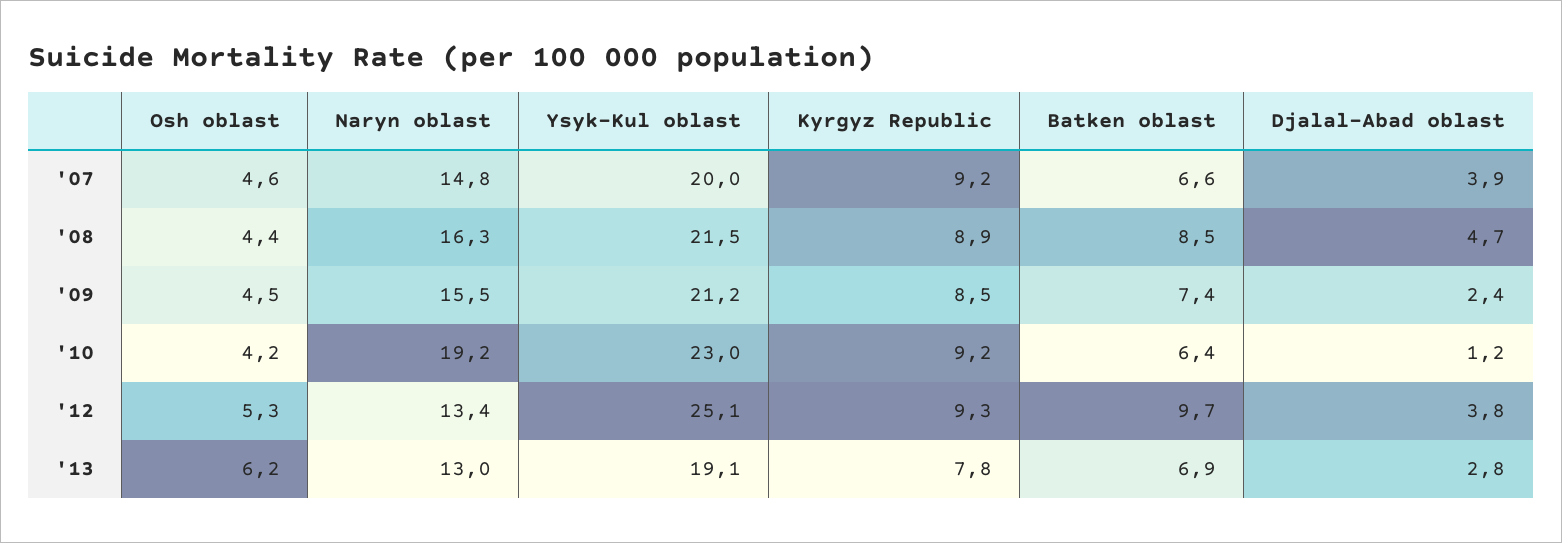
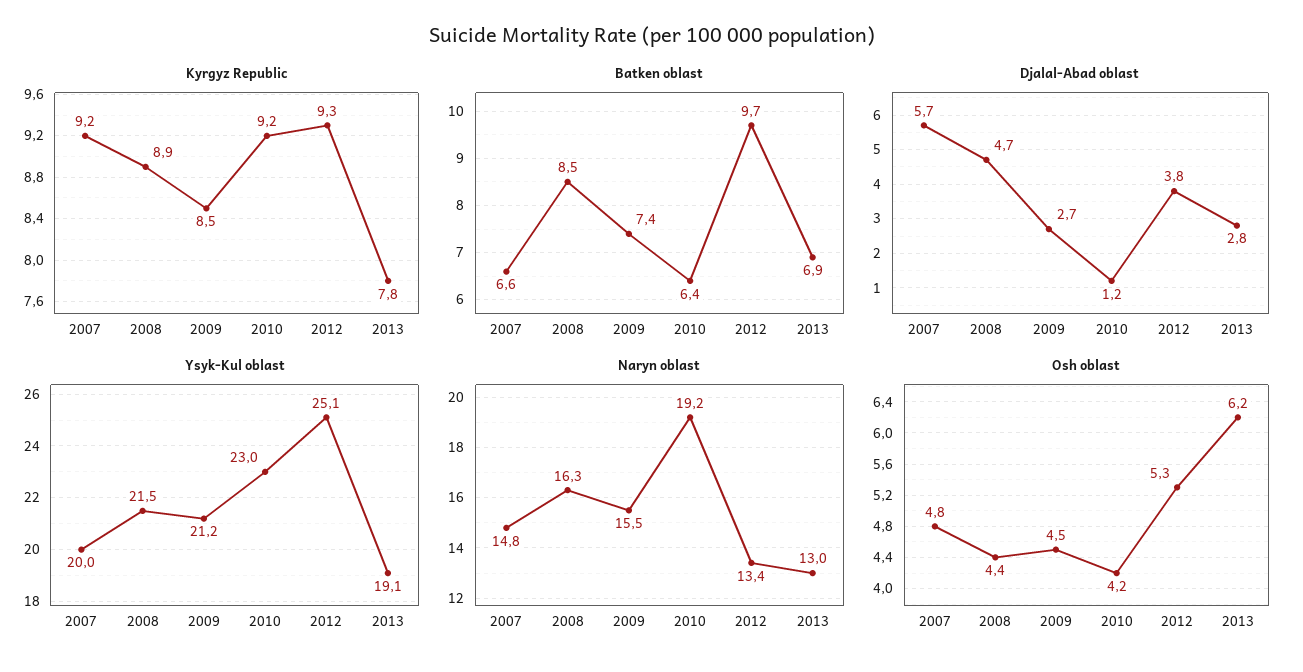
Osh oblast, '07: 4.6 -> 4.8
Djalal-Abad oblast, '07: 3.9 -> 5.7
Djalal-Abad oblast, '09: 2.4 -> 2.7

